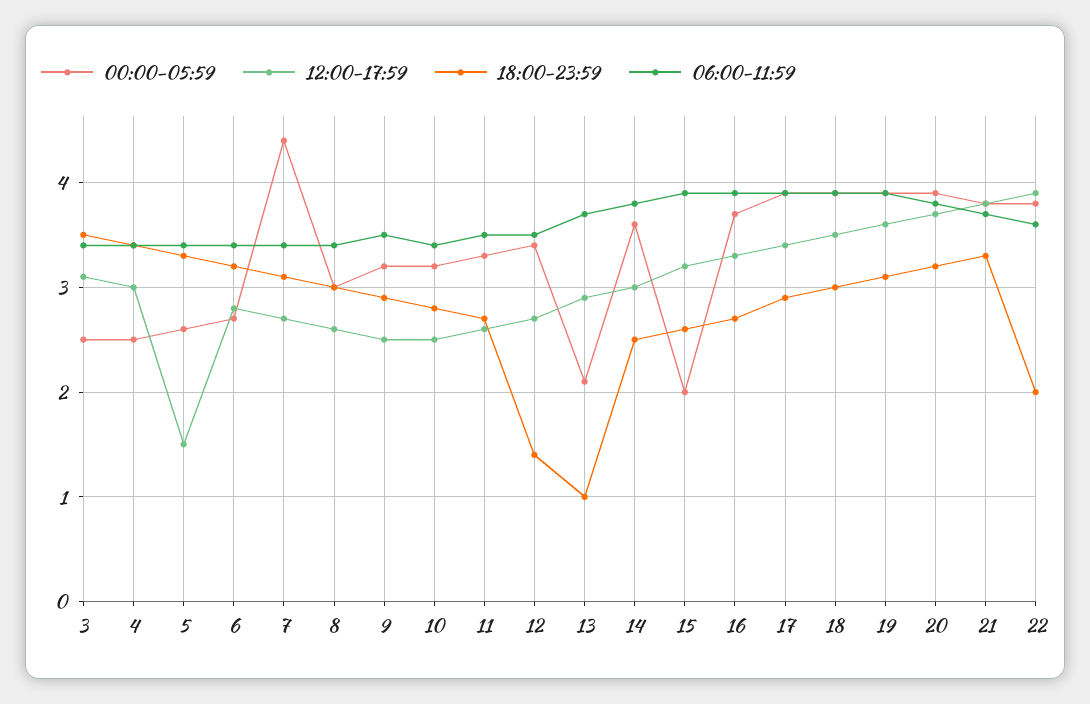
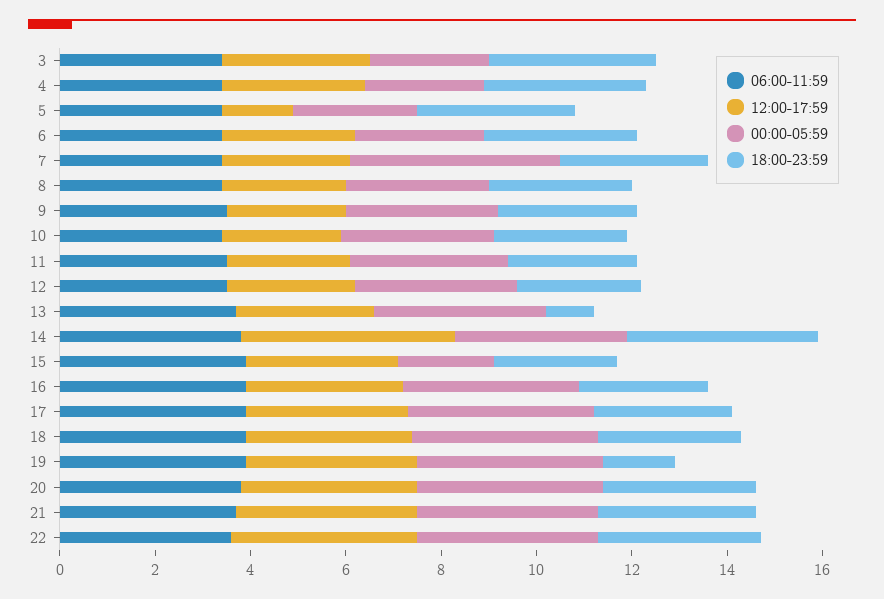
18:00-23:59, 12: 1.4 -> 2.5
00:00-05:59, 13: 2.1 -> 3.5
12:00-17:59, 14: 3 -> 4.5
18:00-23:59, 14: 2.5 -> 4
18:00-23:59, 19: 3.1 -> 1.5
18:00-23:59, 22: 2 -> 3.5

